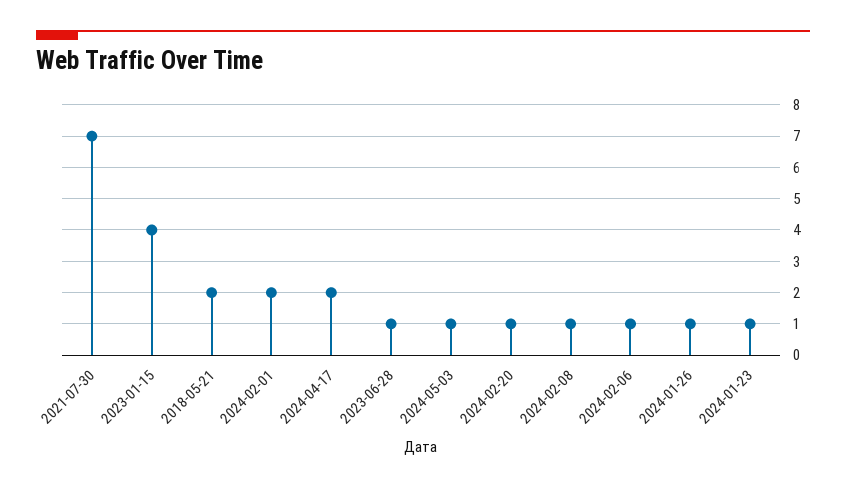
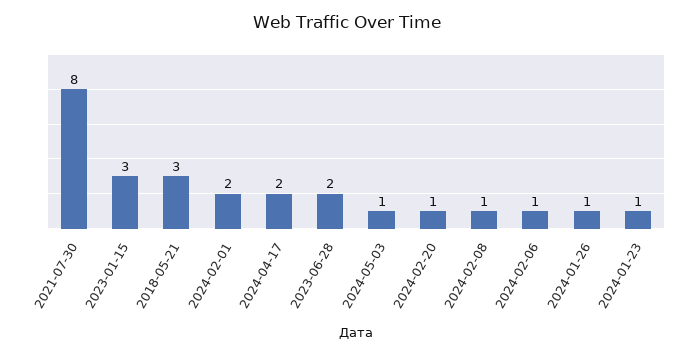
2021-07-30: 7 -> 8
2023-01-15: 4 -> 3
2018-05-21: 2 -> 3
2023-06-28: 1 -> 2

